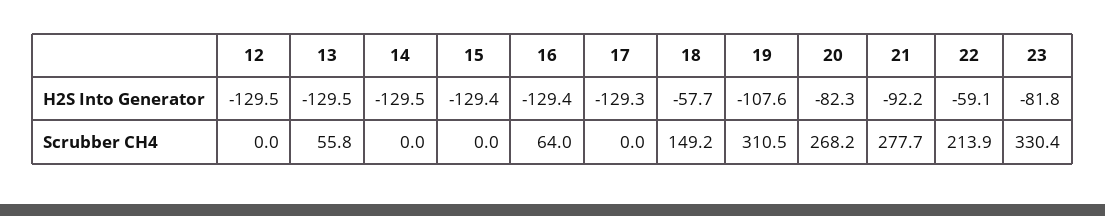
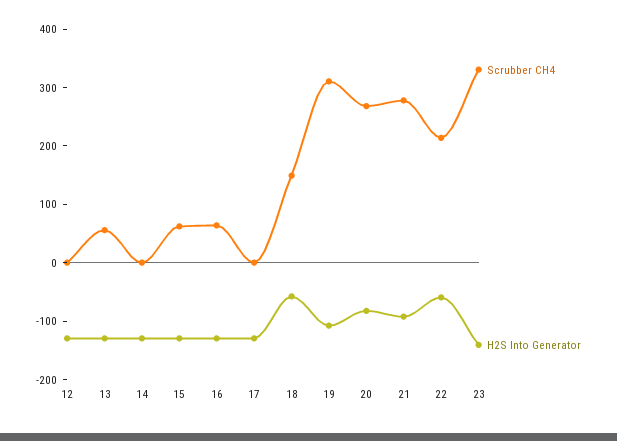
H2S Into Generator, 23: -81.8 -> -140
Scrubber CH4, 15: 0 -> 60

